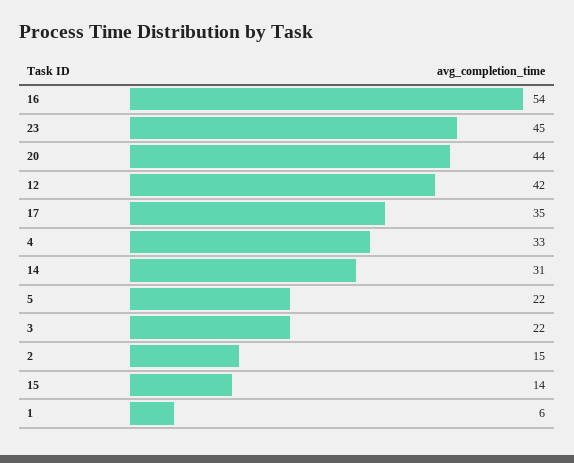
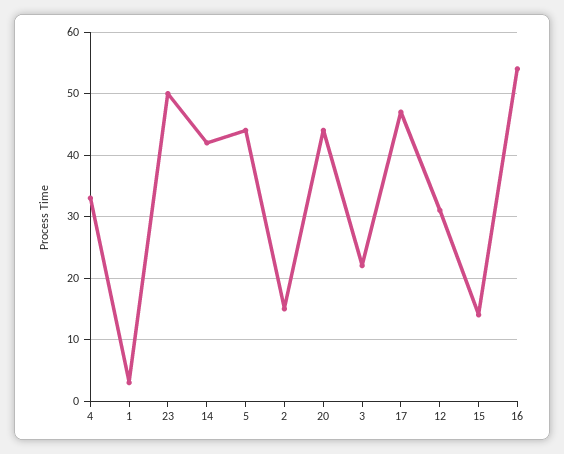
23: 45 -> 50
12: 42 -> 31
17: 35 -> 47
14: 31 -> 42
5: 22 -> 44
1: 6 -> 3

